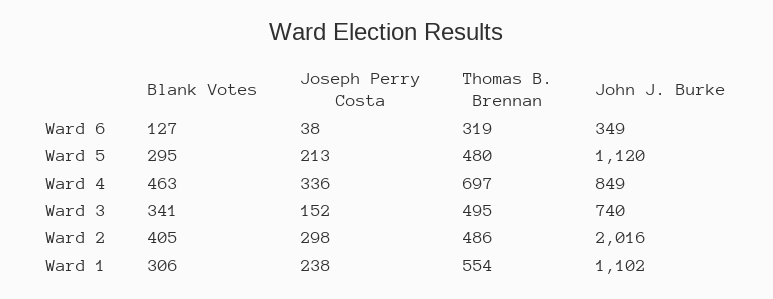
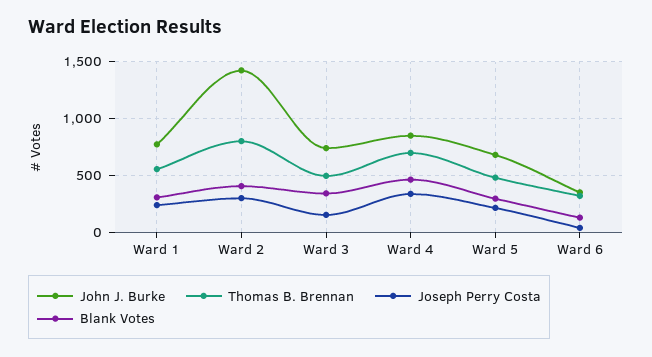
John J. Burke, Ward 5: 1120 -> 700
Thomas B. Brennan, Ward 2: 486 -> 800
John J. Burke, Ward 2: 2016 -> 1400
John J. Burke, Ward 1: 1102 -> 800

